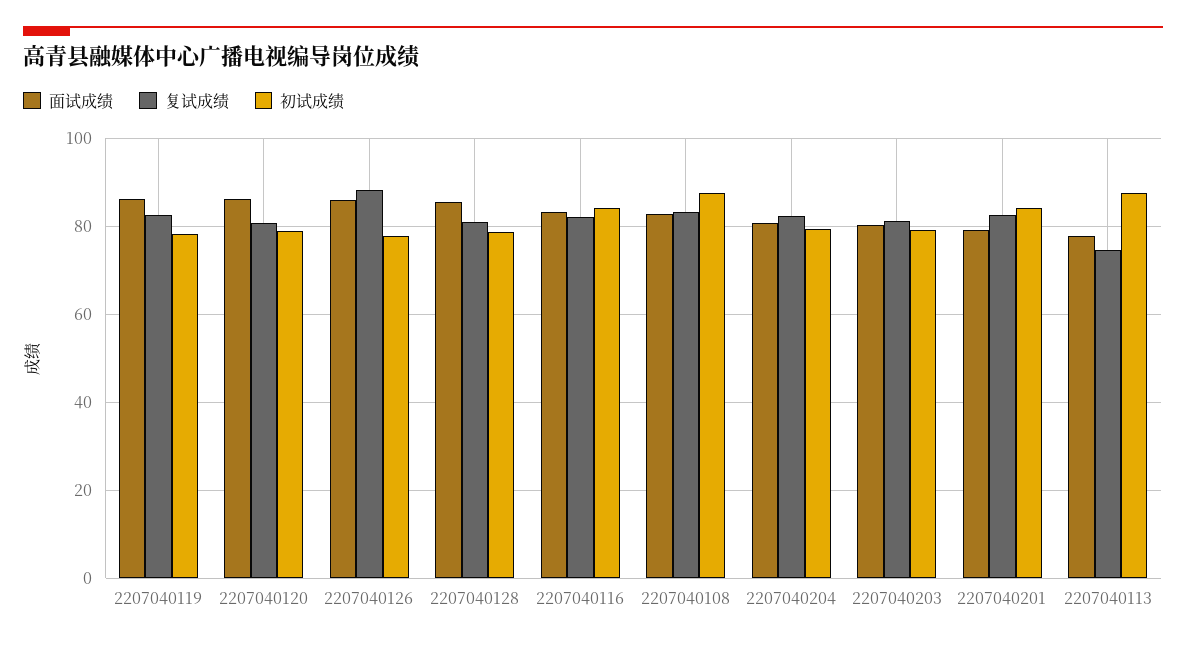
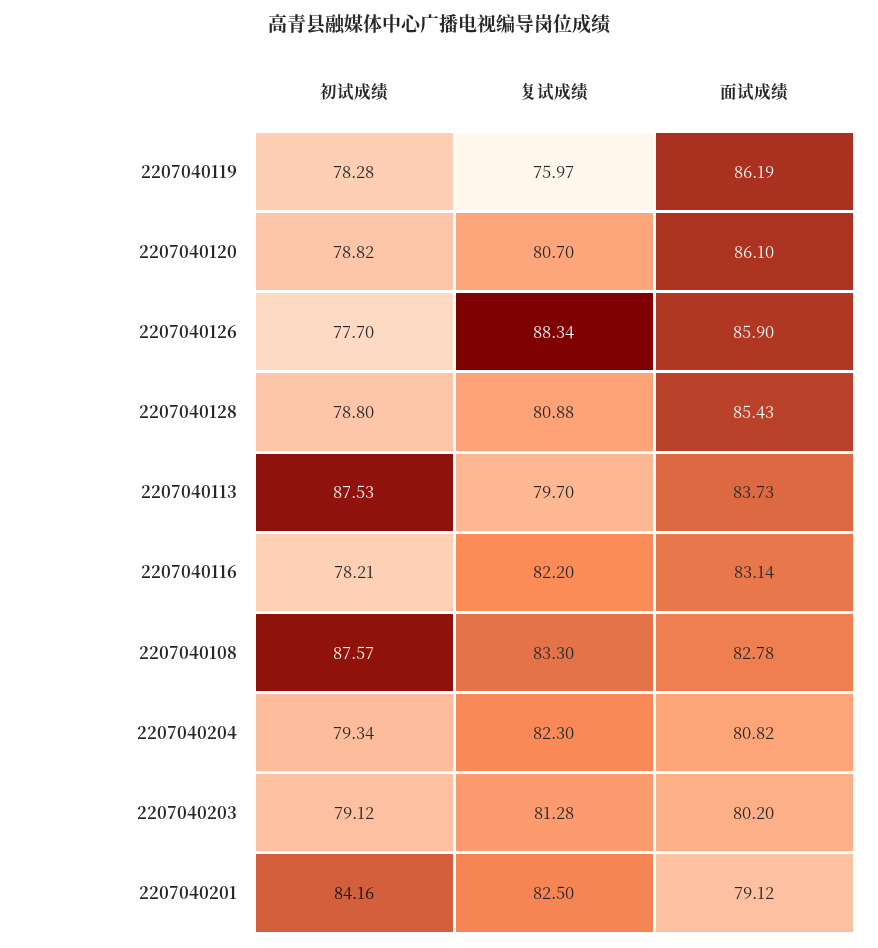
复试成绩, 2207040119: 82 -> 75.97
初试成绩, 2207040116: 84 -> 78.21
面试成绩, 2207040113: 78 -> 83.73
复试成绩, 2207040113: 74 -> 79.7

